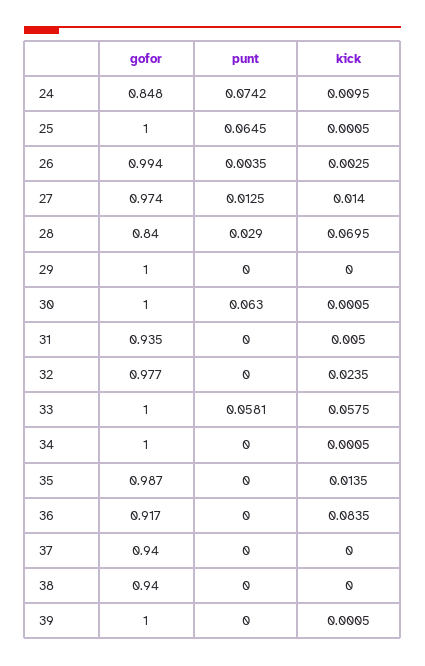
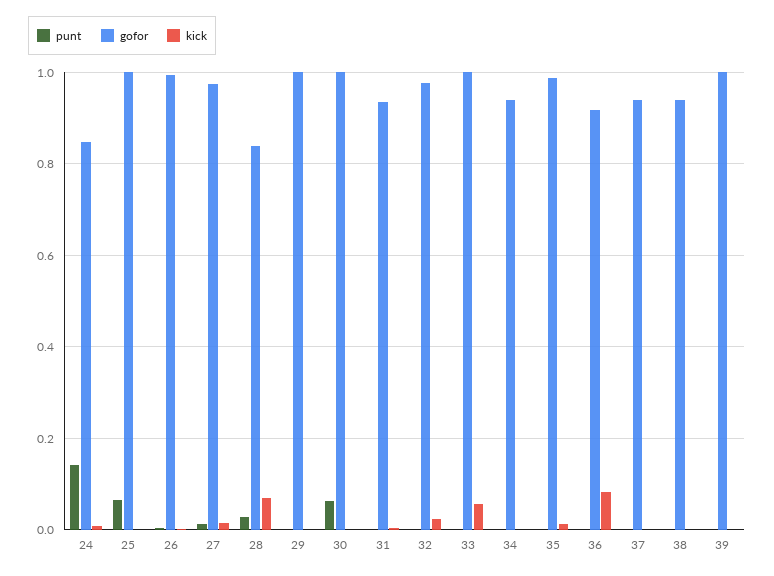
punt, 24: 0.0742 -> 0.14
punt, 33: 0.0581 -> 0
gofor, 34: 1 -> 0.94

